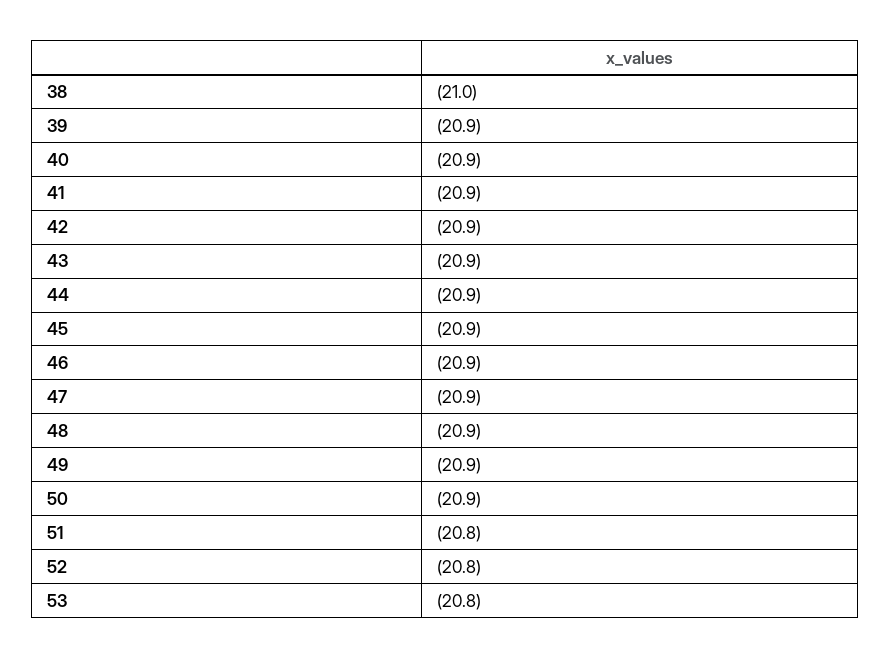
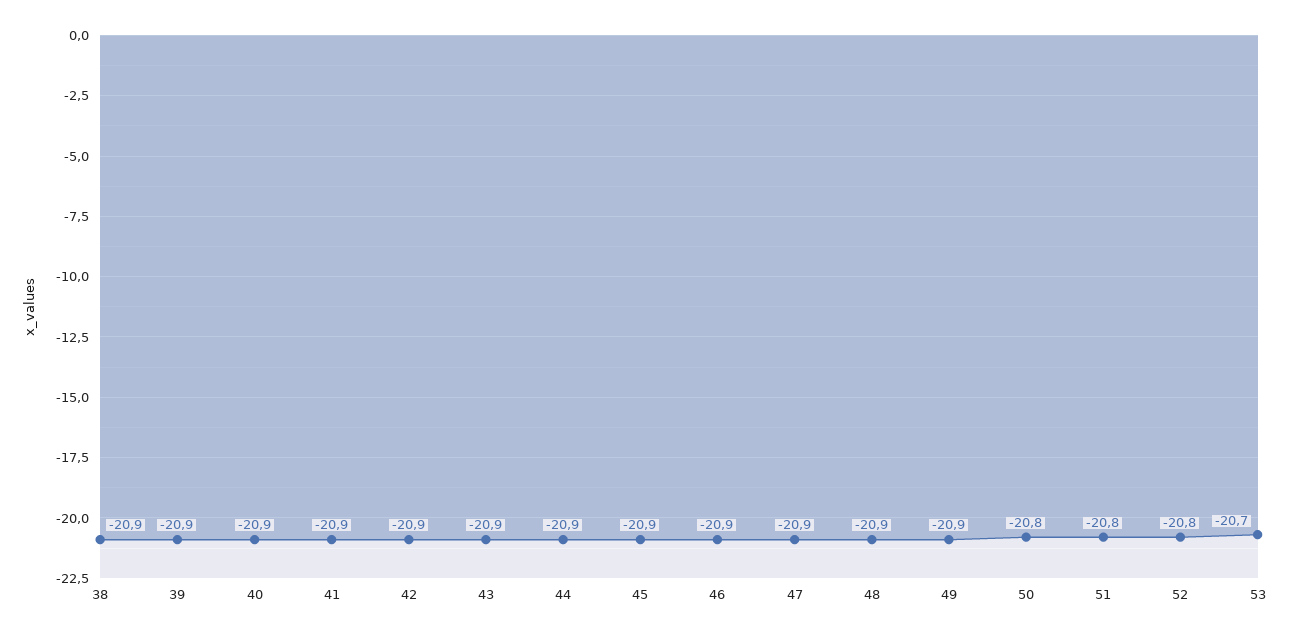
38: -21 -> -20.9
50: -20.9 -> -20.8
53: -20.8 -> -20.7

